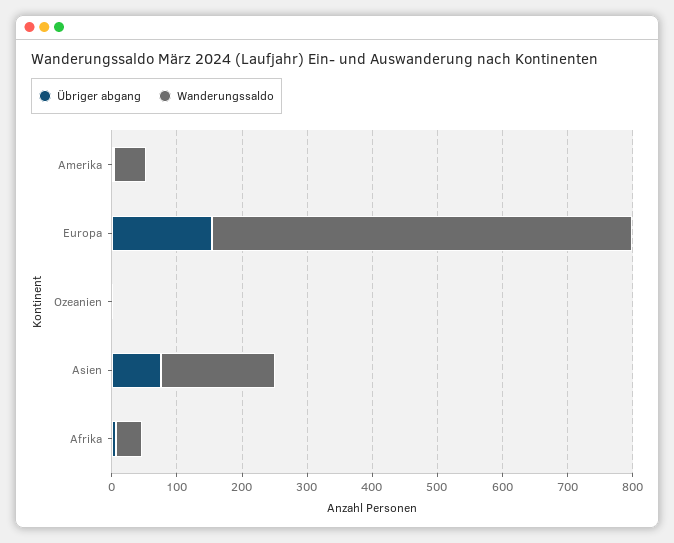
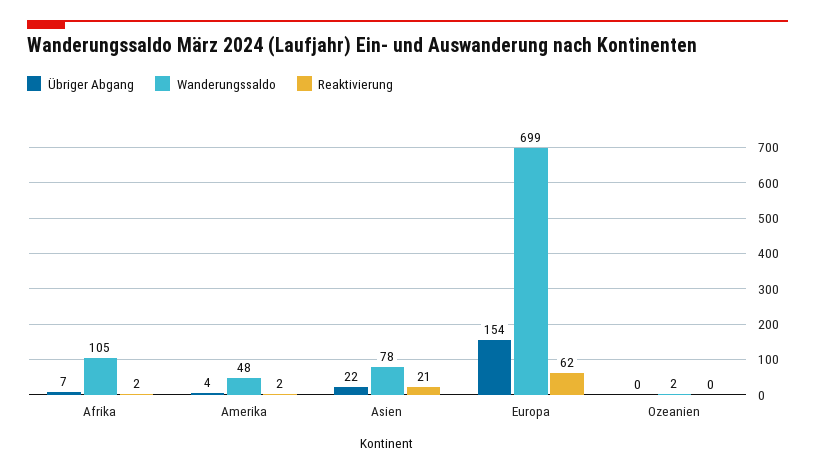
Wanderungssaldo, Europa: 640 -> 699
Übriger abgang, Asien: 80 -> 22
Wanderungssaldo, Asien: 180 -> 78
Wanderungssaldo, Afrika: 40 -> 105
Reaktivierung, Afrika: none -> 2
Reaktivierung, Amerika: none -> 2
Reaktivierung, Asien: none -> 21
Reaktivierung, Europa: none -> 62
Reaktivierung, Ozeanien: none -> 0

